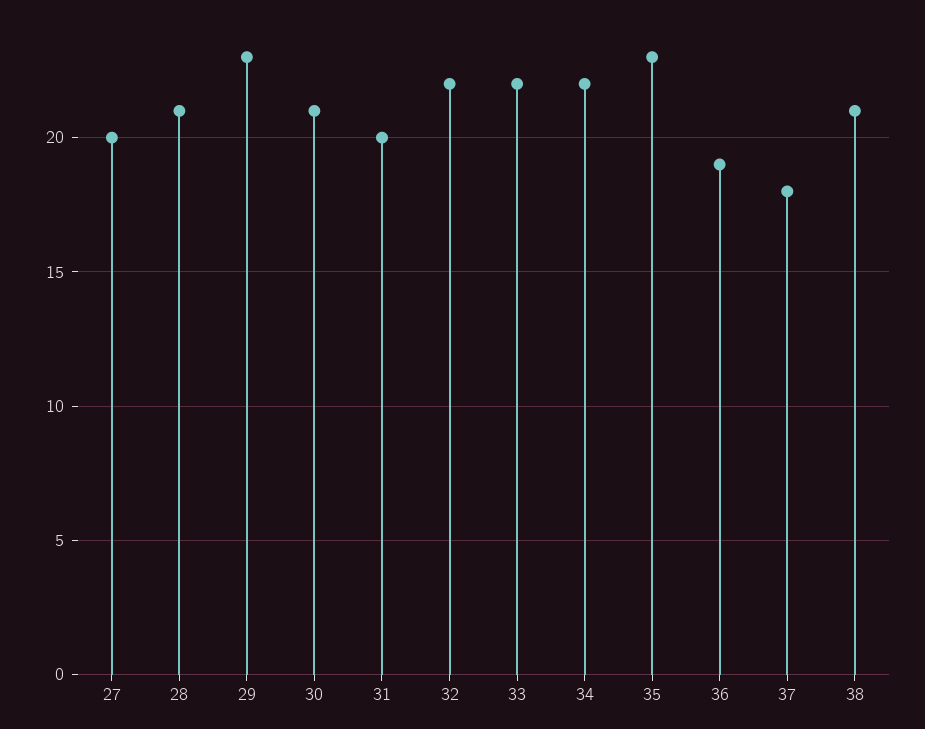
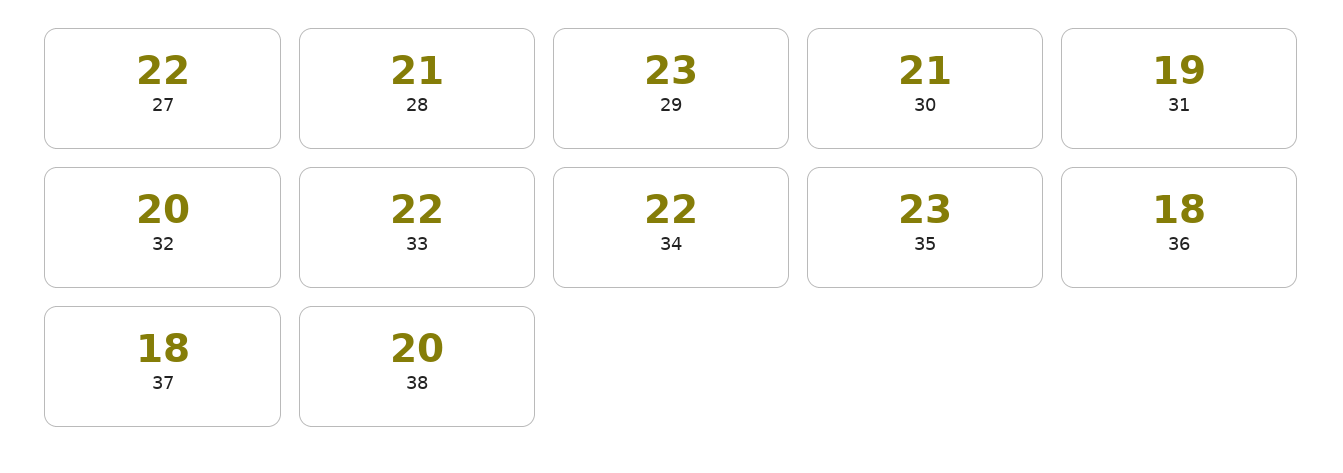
27: 20 -> 22
31: 20 -> 19
32: 22 -> 20
36: 19 -> 18
38: 21 -> 20

